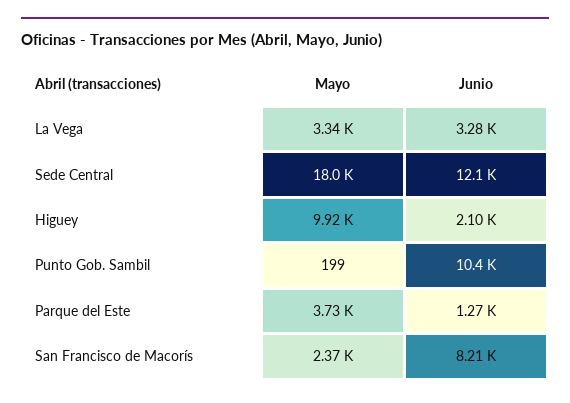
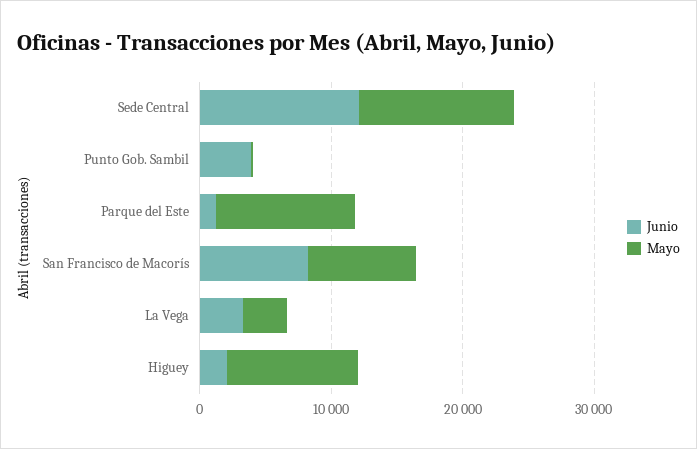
Mayo, Sede Central: 18000 -> 12000
Junio, Punto Gob. Sambil: 10400 -> 4000
Mayo, Parque del Este: 3730 -> 10000
Mayo, San Francisco de Macorís: 2370 -> 8000

